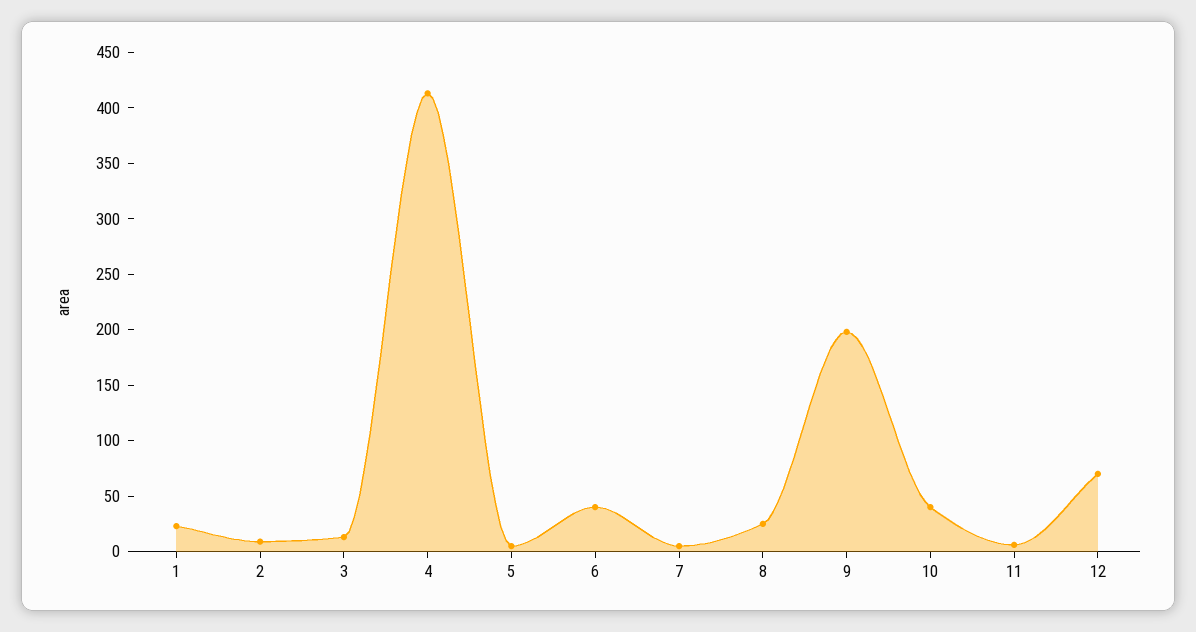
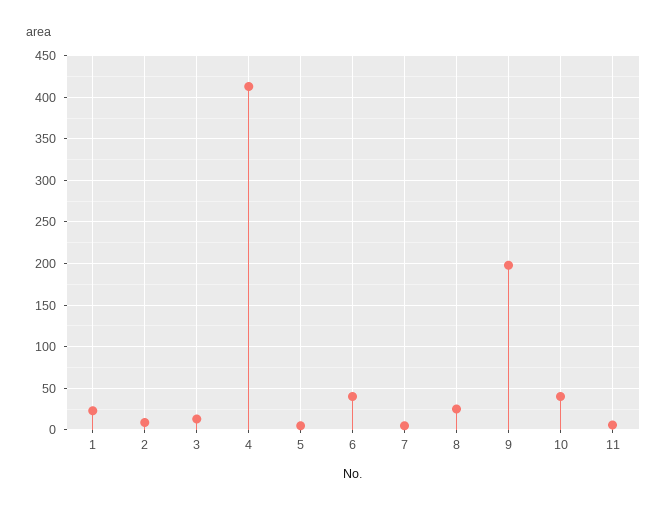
12: 70 -> none

